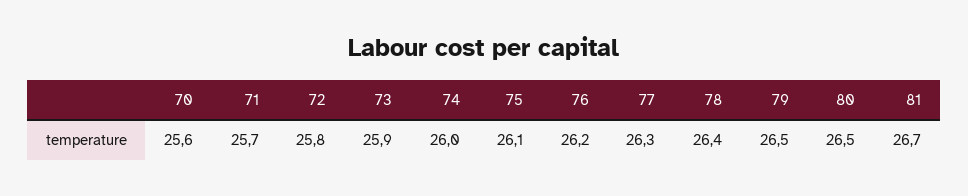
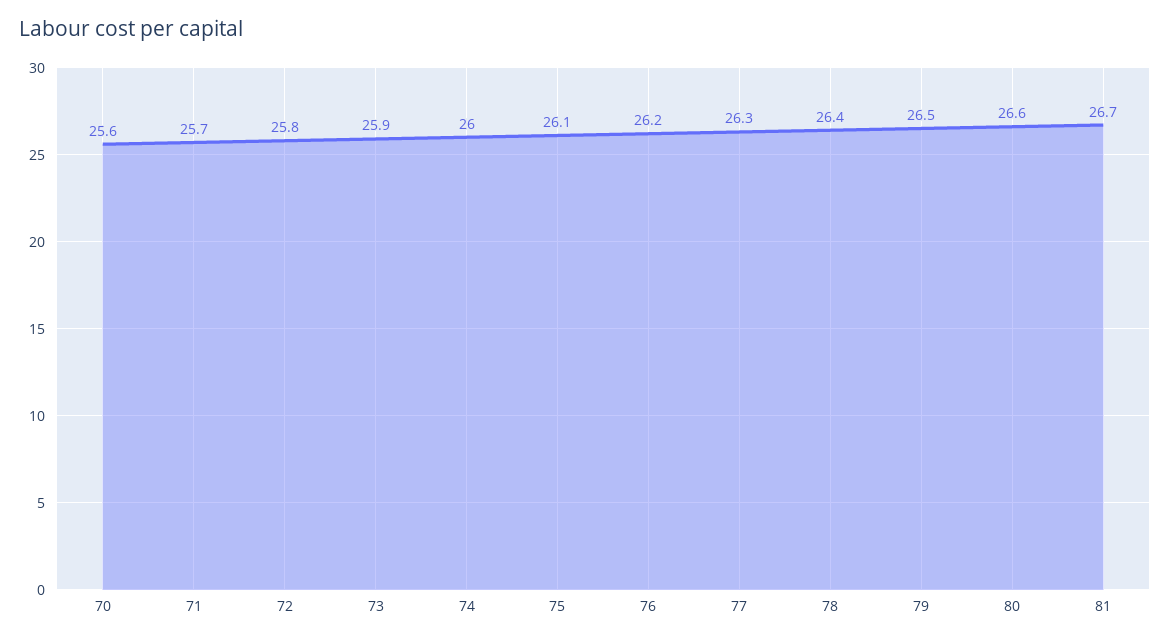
80: 26.5 -> 26.6

